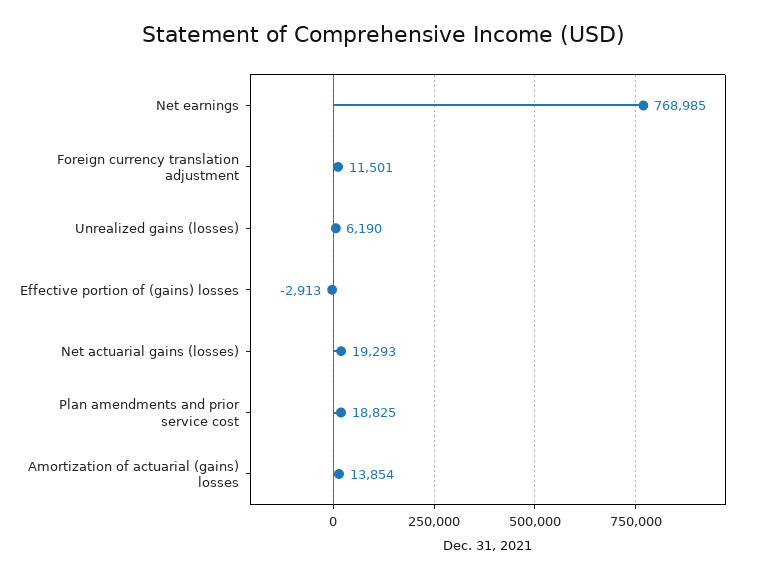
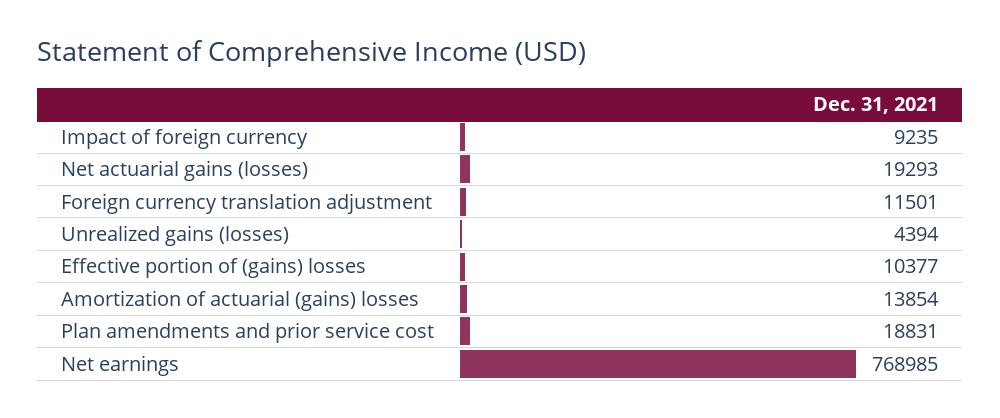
Unrealized gains (losses): 6190 -> 4394
Effective portion of (gains) losses: -2913 -> 10377
Plan amendments and prior service cost: 18825 -> 18831
Impact of foreign currency: none -> 9235

